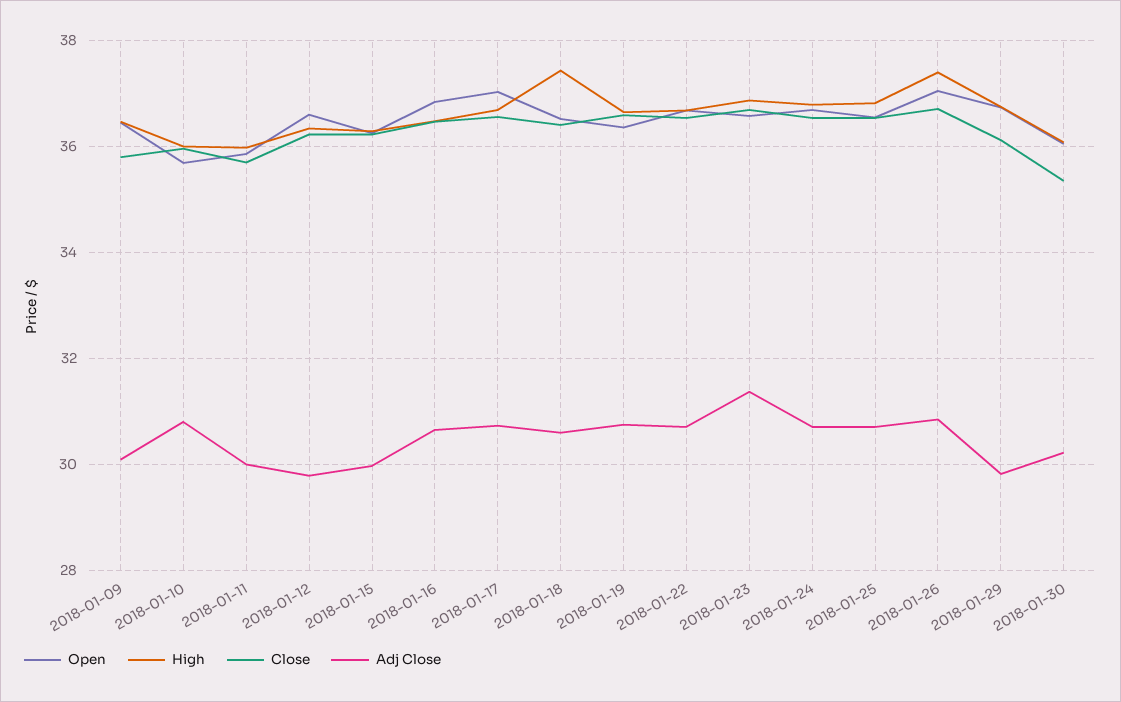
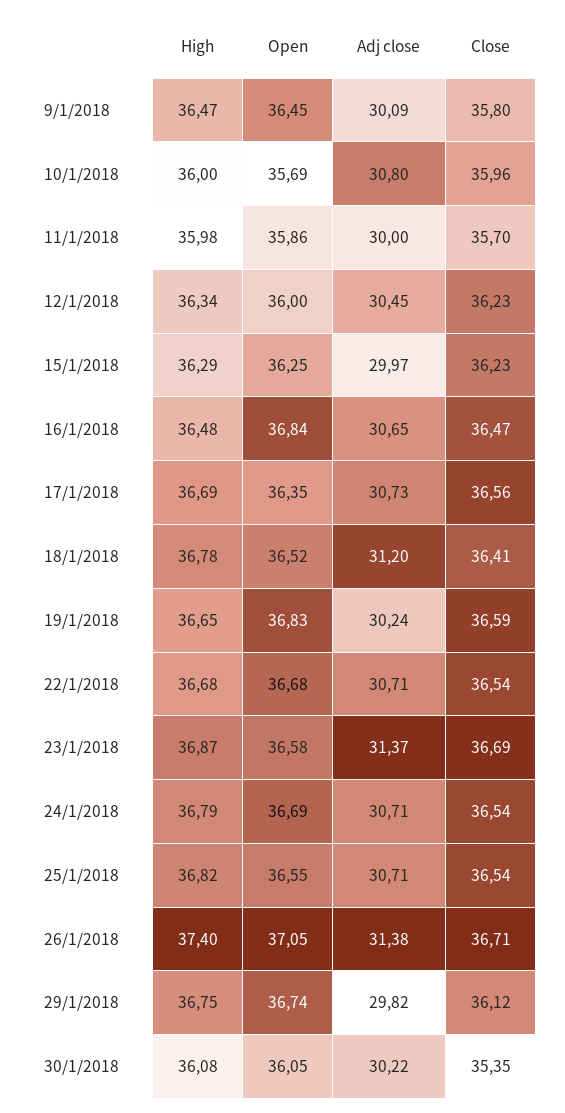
Open, 2018-01-12: 36.6 -> 36
Adj Close, 2018-01-12: 29.8 -> 30.45
Open, 2018-01-17: 37 -> 36.35
High, 2018-01-18: 37.4 -> 36.78
Adj Close, 2018-01-18: 30.6 -> 31.2
Open, 2018-01-19: 36.4 -> 36.83
Adj Close, 2018-01-19: 30.8 -> 30.24
Adj Close, 2018-01-26: 30.8 -> 31.38

